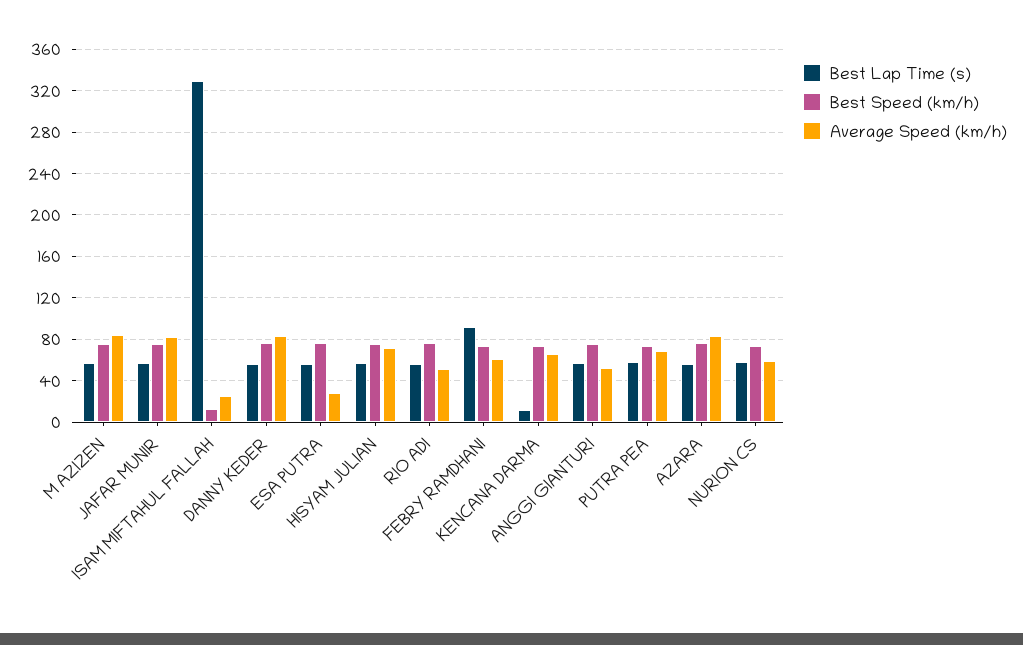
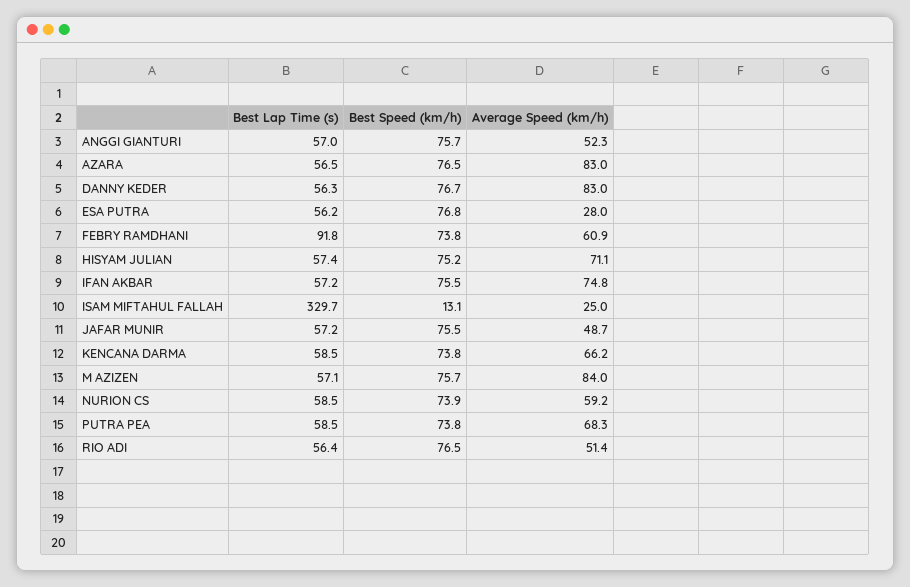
Average Speed (km/h), JAFAR MUNIR: 80 -> 48.7
Best Lap Time (s), KENCANA DARMA: 10 -> 58.5
Best Lap Time (s), IFAN AKBAR: none -> 57.2
Best Speed (km/h), IFAN AKBAR: none -> 75.5
Average Speed (km/h), IFAN AKBAR: none -> 74.8

